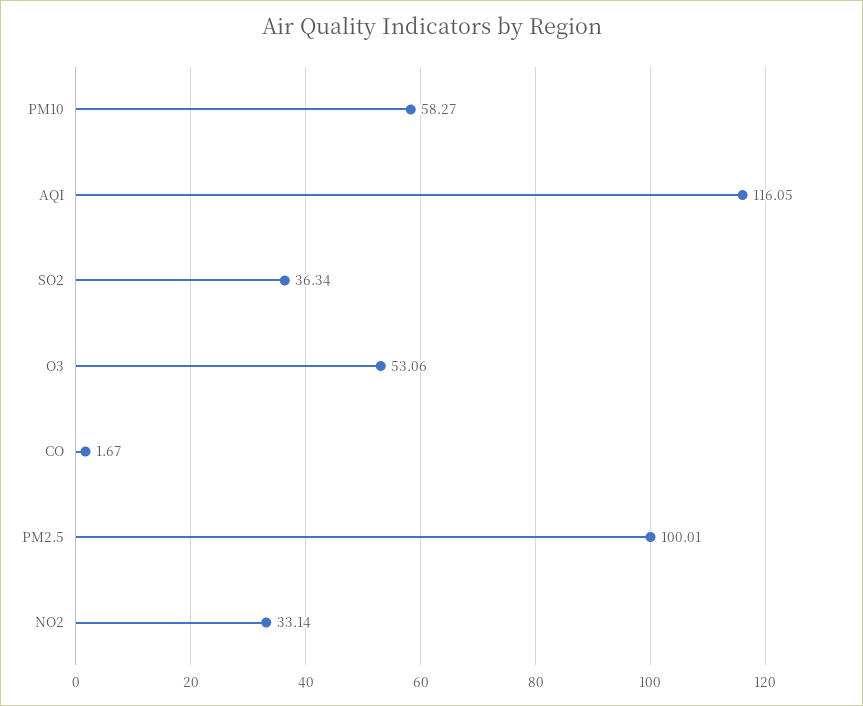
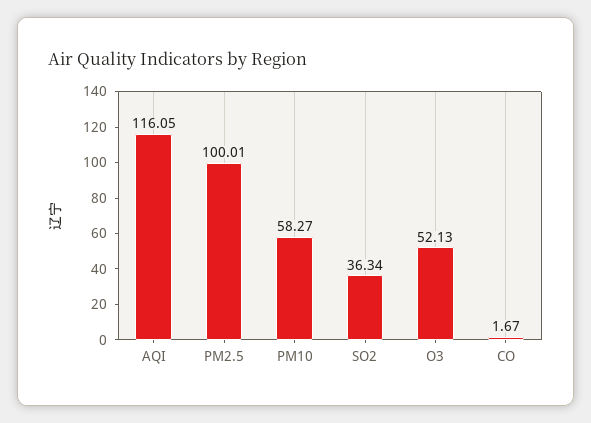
O3: 53.06 -> 52.13
NO2: 33.14 -> none

